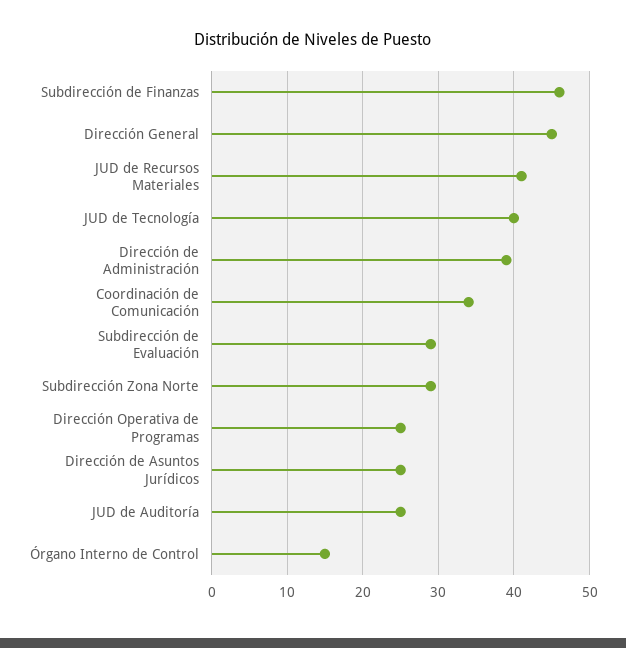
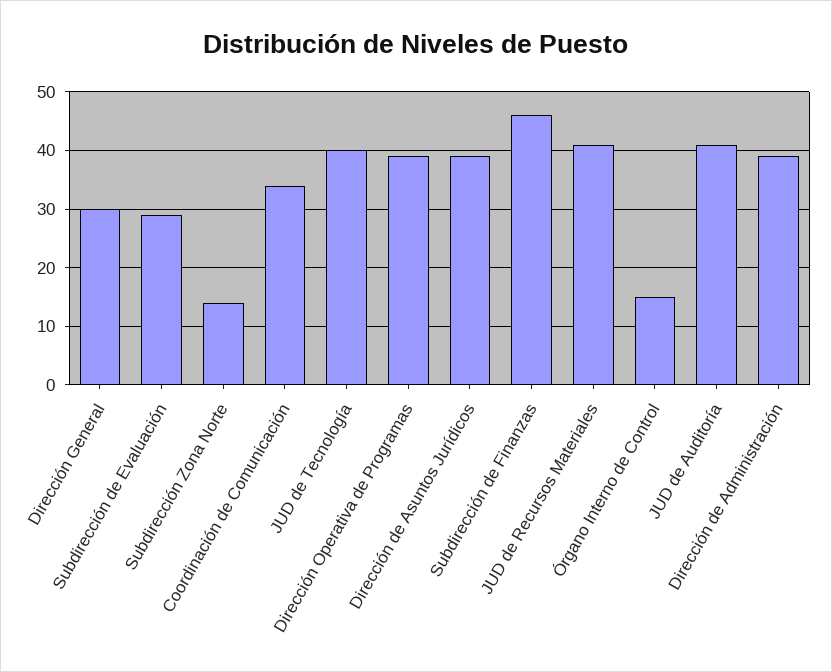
Dirección General: 45 -> 30
Subdirección Zona Norte: 29 -> 15
Dirección Operativa de Programas: 25 -> 40
Dirección de Asuntos Jurídicos: 25 -> 40
JUD de Auditoría: 25 -> 40

